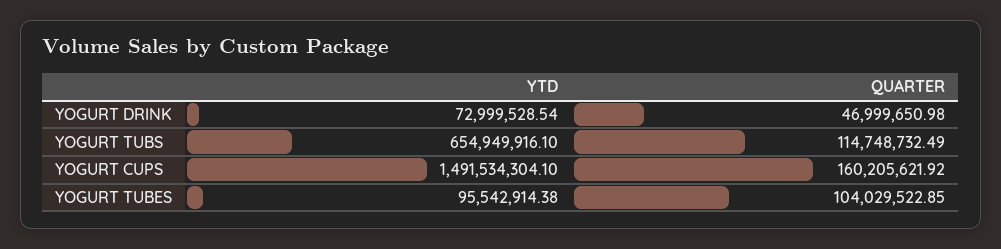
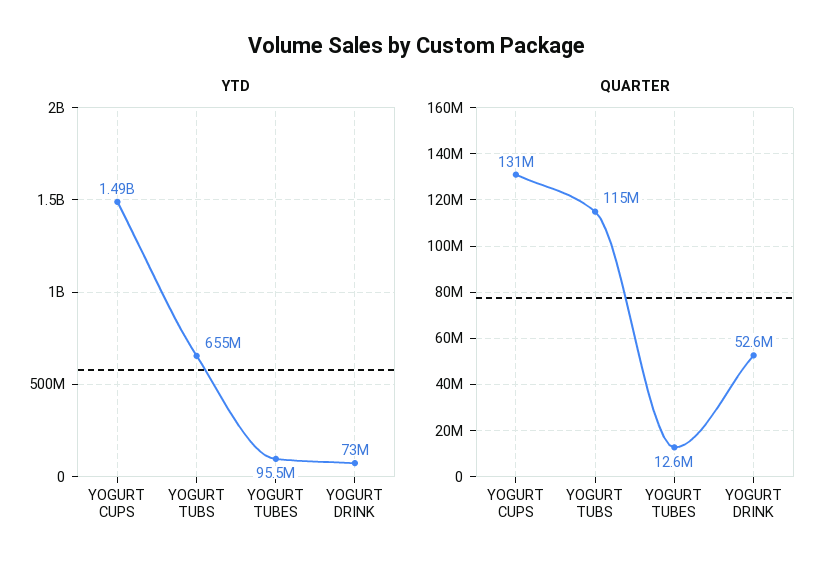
QUARTER, YOGURT DRINK: 46999650.98 -> 52600000
QUARTER, YOGURT CUPS: 160205621.92 -> 131000000
QUARTER, YOGURT TUBES: 104029522.85 -> 12600000

